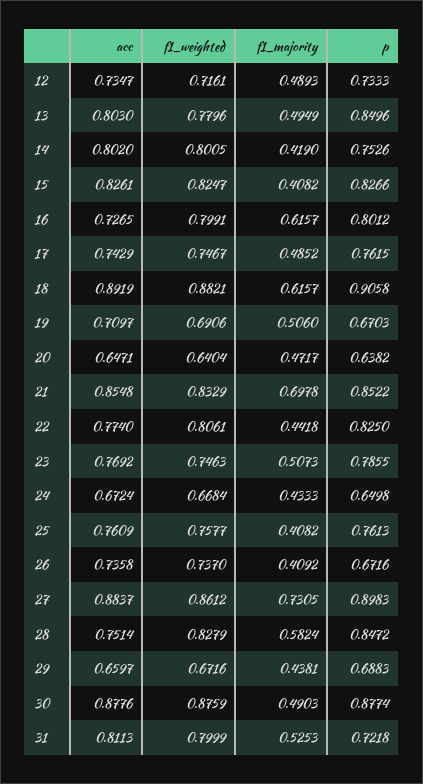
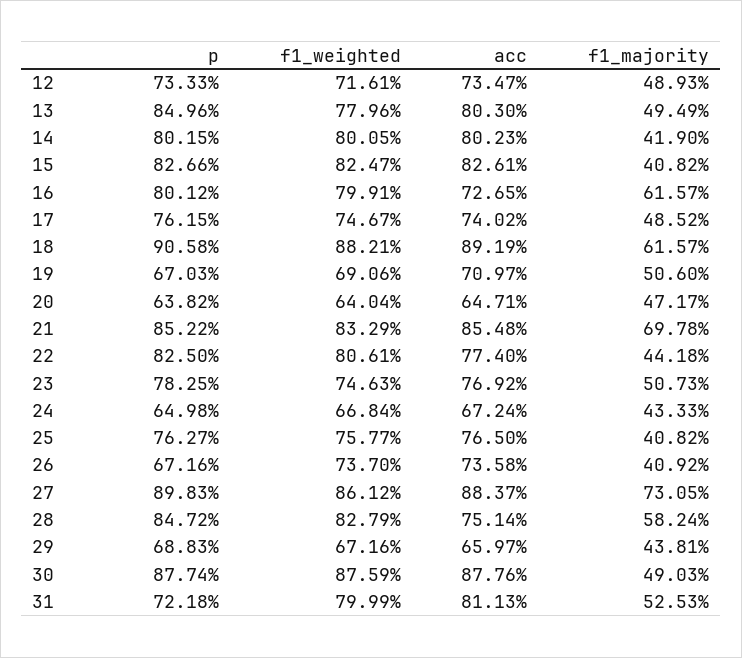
acc, 14: 0.802 -> 0.8023
p, 14: 0.7526 -> 0.8015
acc, 17: 0.7429 -> 0.7402
p, 23: 0.7855 -> 0.7825
acc, 25: 0.7609 -> 0.765
p, 25: 0.7613 -> 0.7627

